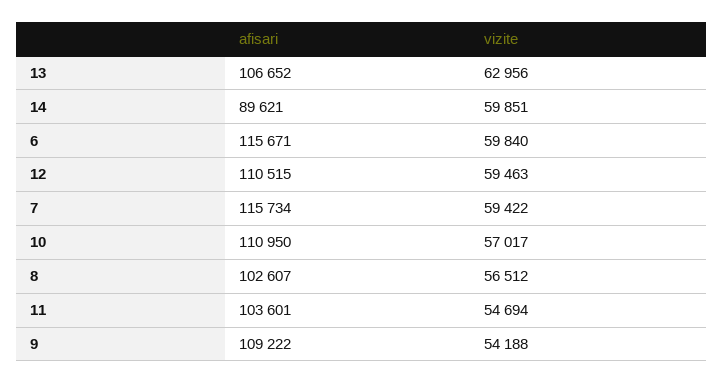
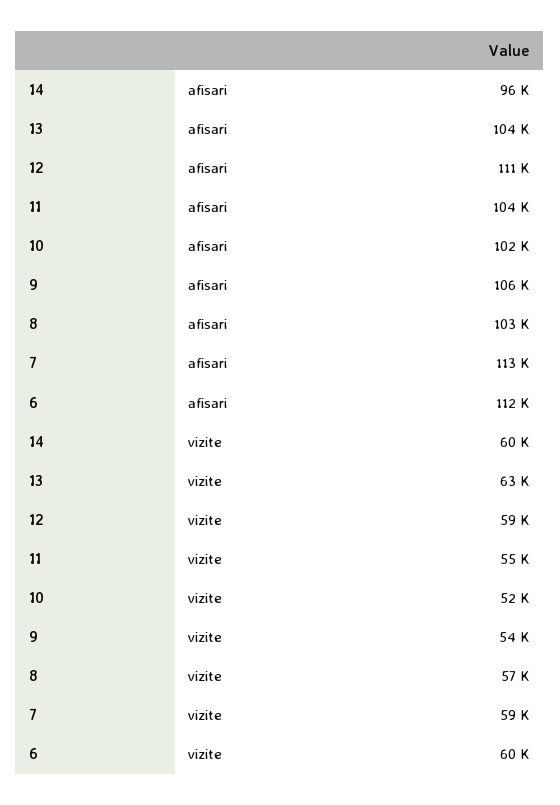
afisari, 13: 106652 -> 104000
afisari, 14: 89621 -> 96000
afisari, 6: 115671 -> 112000
afisari, 7: 115734 -> 113000
afisari, 10: 110950 -> 102000
vizite, 10: 57017 -> 52000
afisari, 9: 109222 -> 106000

